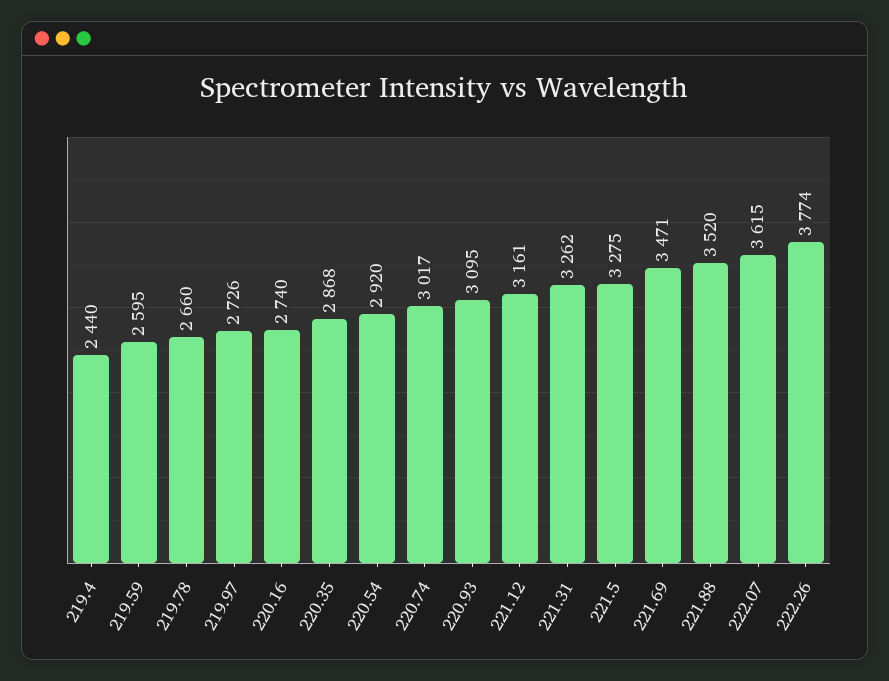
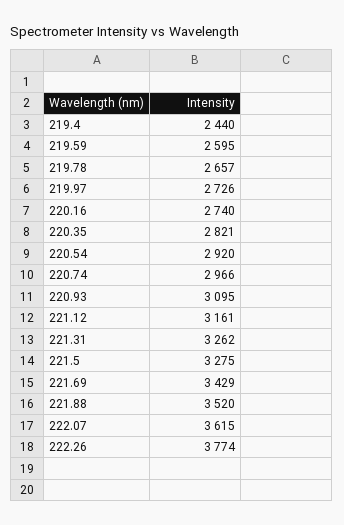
219.78: 2660 -> 2657
220.35: 2868 -> 2821
220.74: 3017 -> 2966
221.69: 3471 -> 3429

